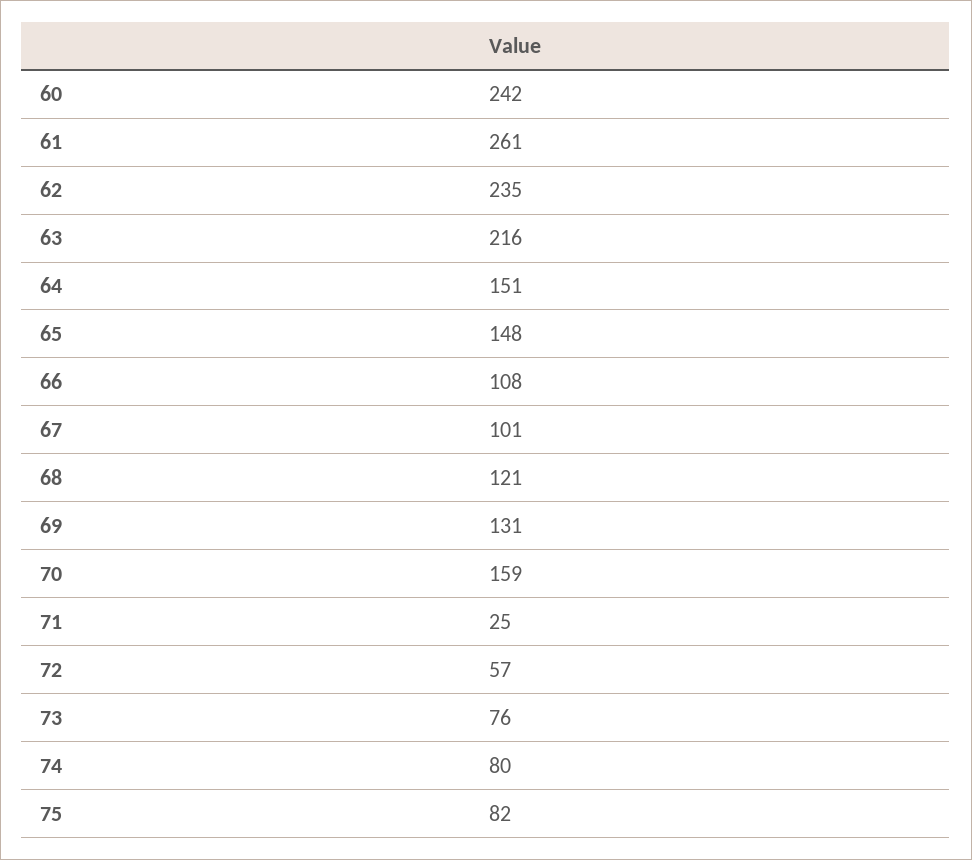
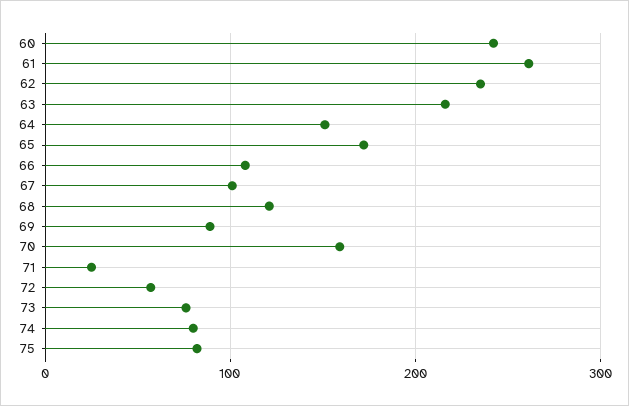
65: 148 -> 170
69: 131 -> 90

